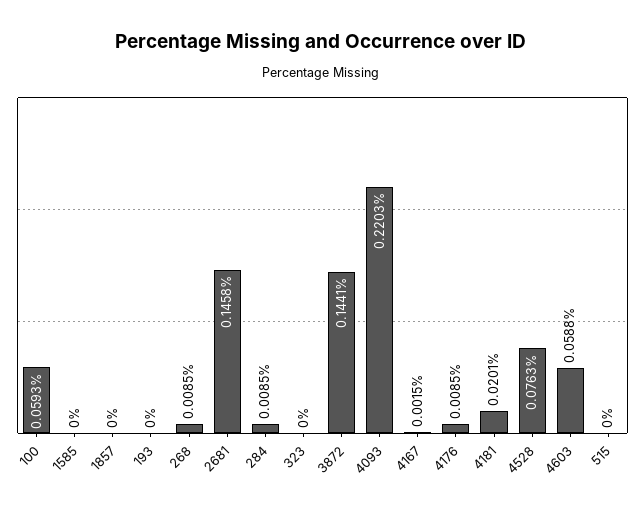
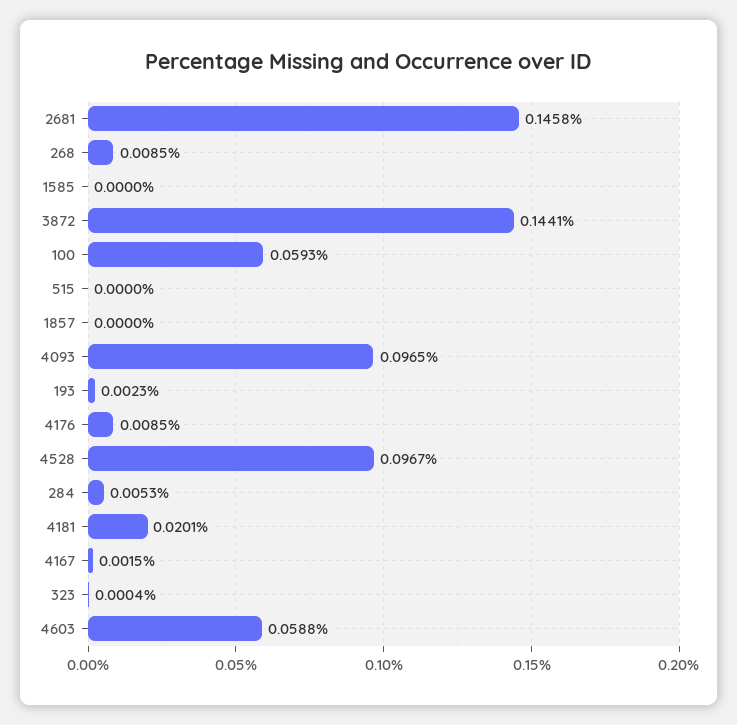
193: 0 -> 0.0023
284: 0.0085 -> 0.0053
323: 0 -> 0.0004
4093: 0.2203 -> 0.0965
4528: 0.0763 -> 0.0967

